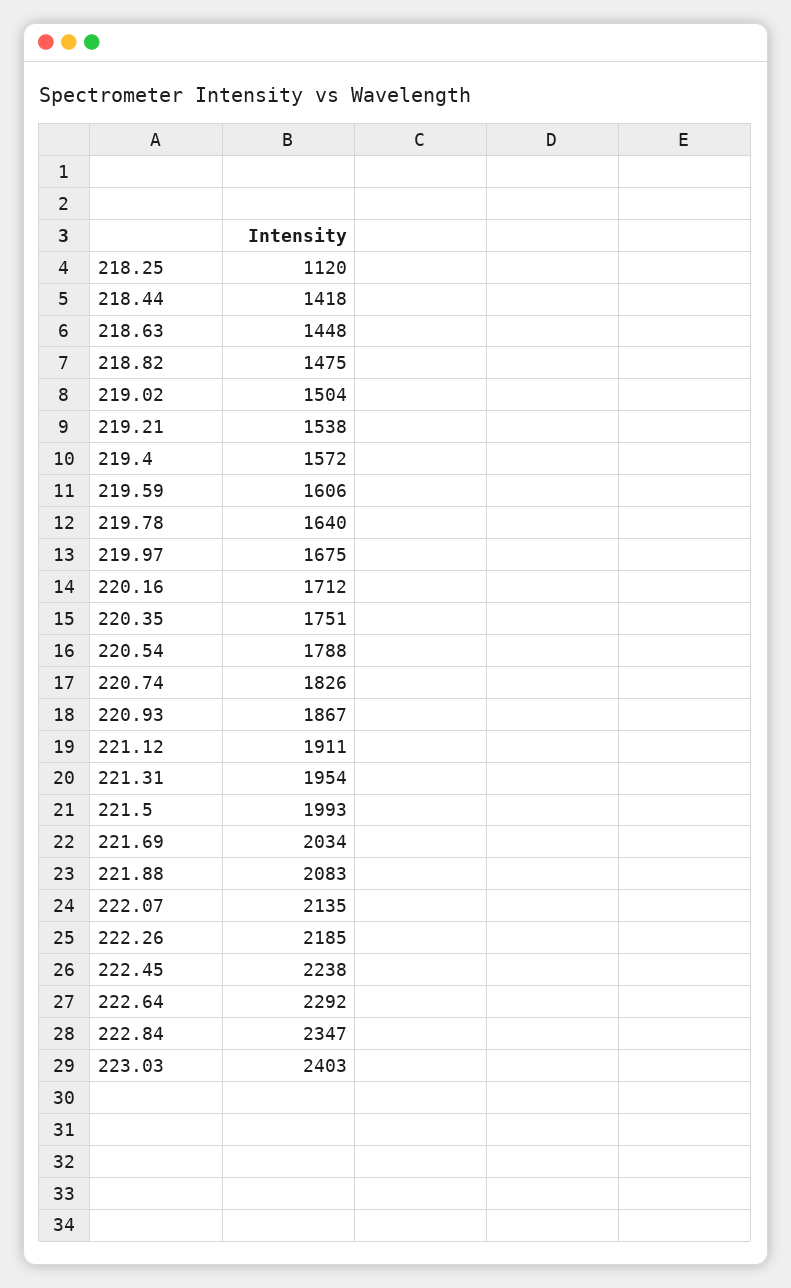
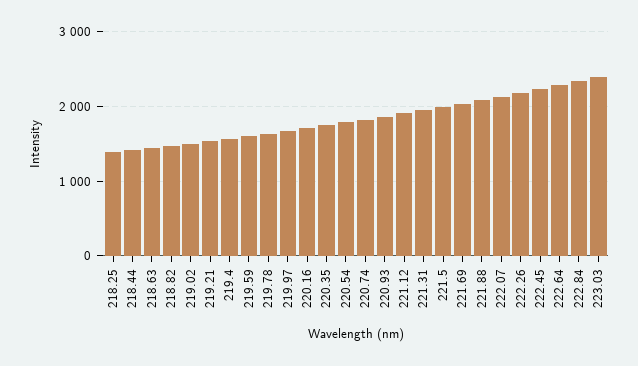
218.25: 1120 -> 1400

